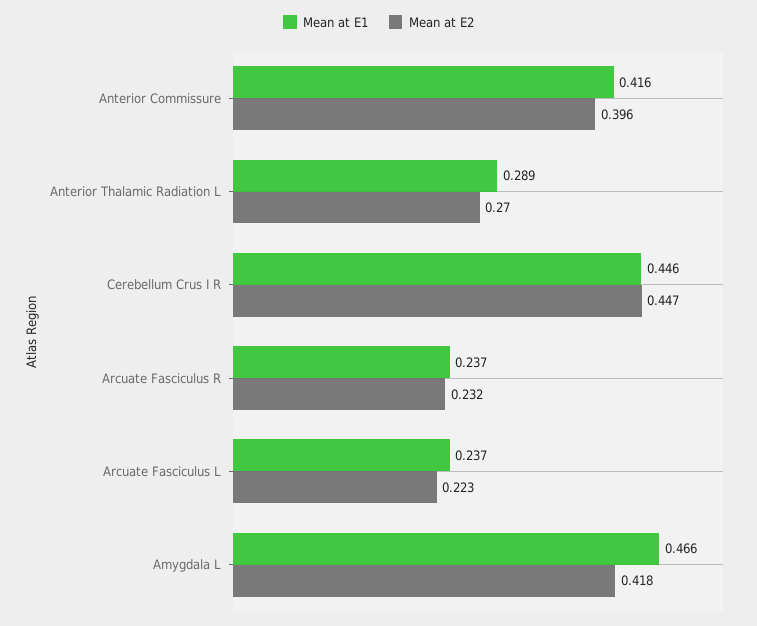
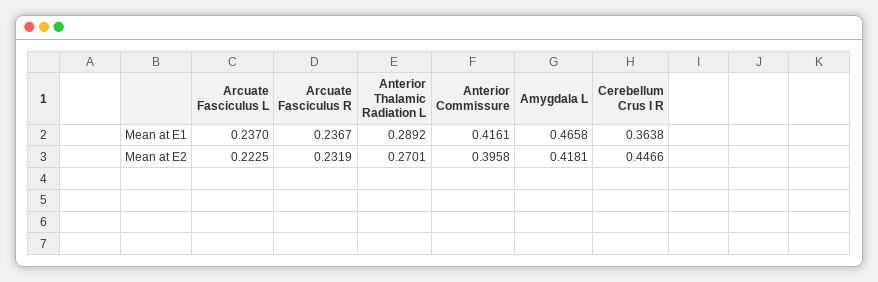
Mean at E1, Cerebellum Crus I R: 0.446 -> 0.3638

